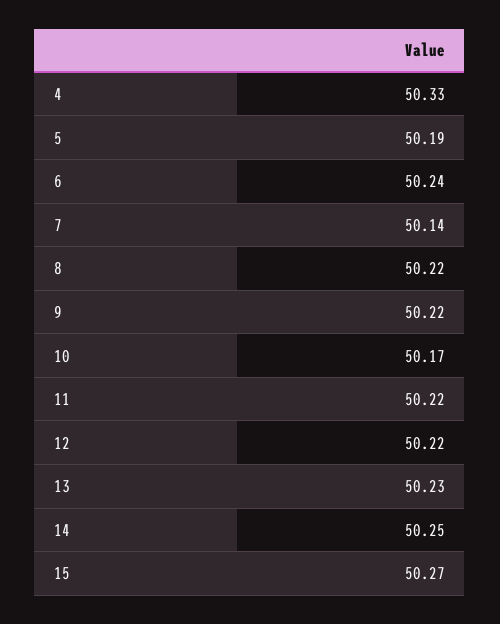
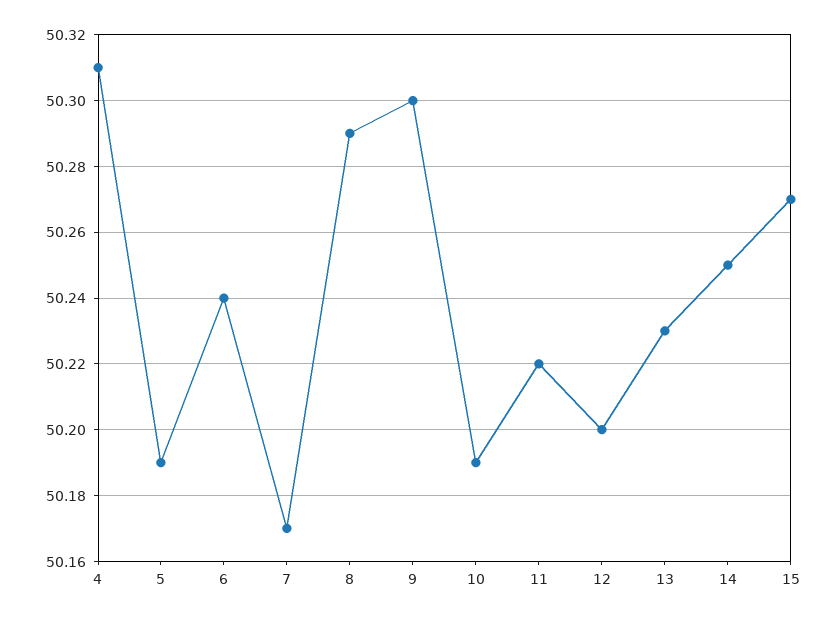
4: 50.33 -> 50.31
7: 50.14 -> 50.17
8: 50.22 -> 50.29
9: 50.22 -> 50.3
10: 50.17 -> 50.19
12: 50.22 -> 50.2

